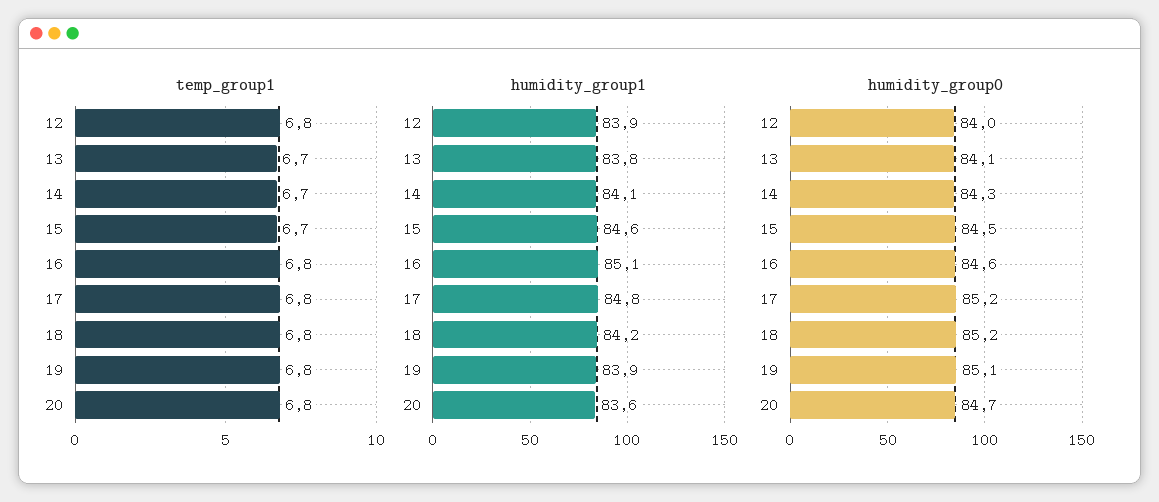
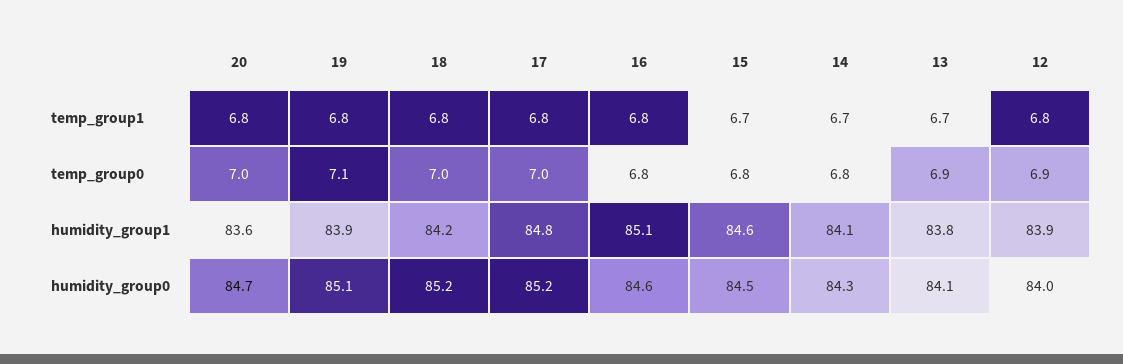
temp_group0, 20: none -> 7
temp_group0, 19: none -> 7.1
temp_group0, 18: none -> 7
temp_group0, 17: none -> 7
temp_group0, 16: none -> 6.8
temp_group0, 15: none -> 6.8
temp_group0, 14: none -> 6.8
temp_group0, 13: none -> 6.9
temp_group0, 12: none -> 6.9

